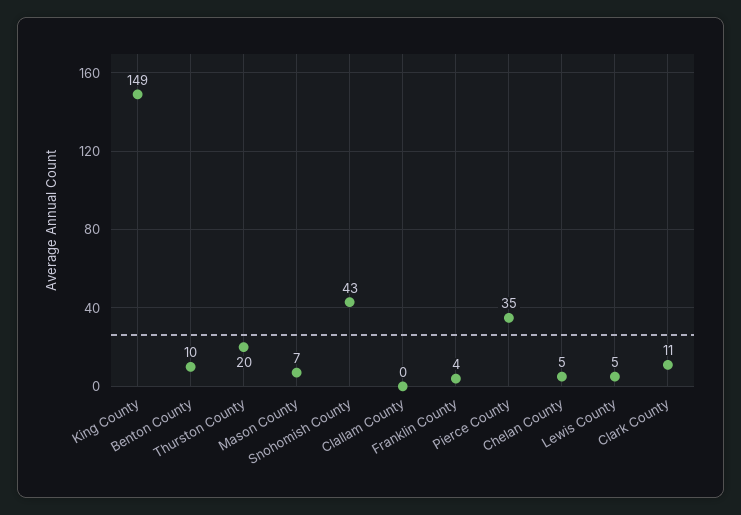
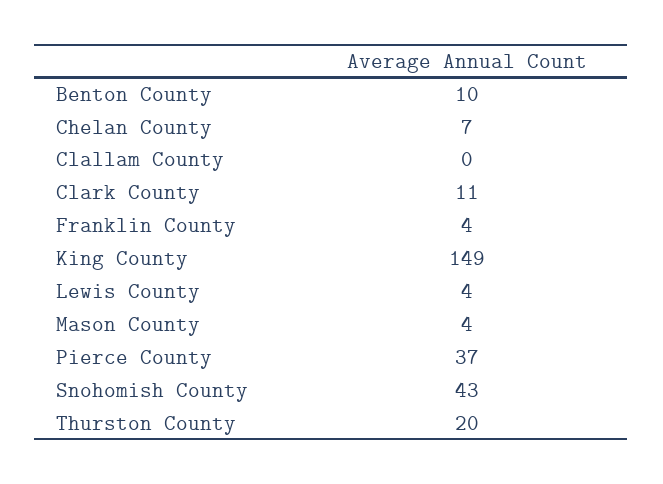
Mason County: 7 -> 4
Pierce County: 35 -> 37
Chelan County: 5 -> 7
Lewis County: 5 -> 4

